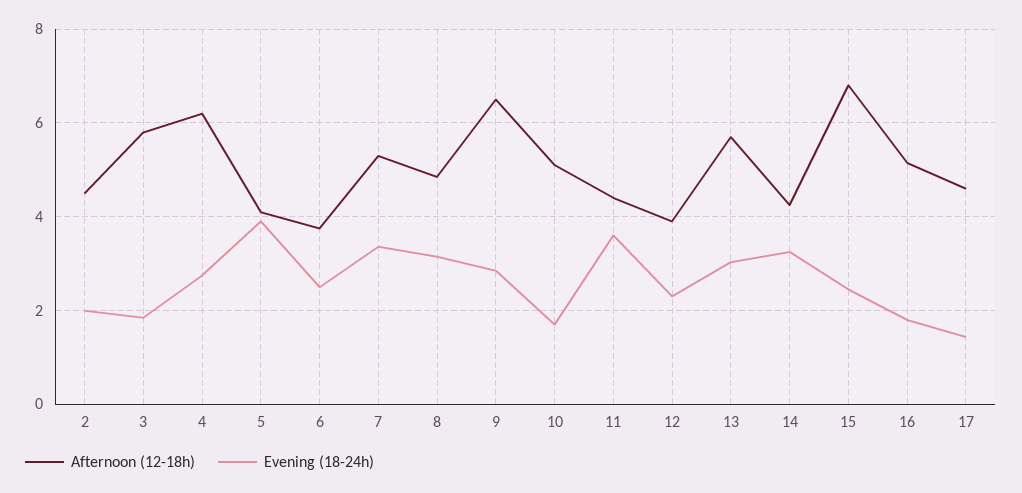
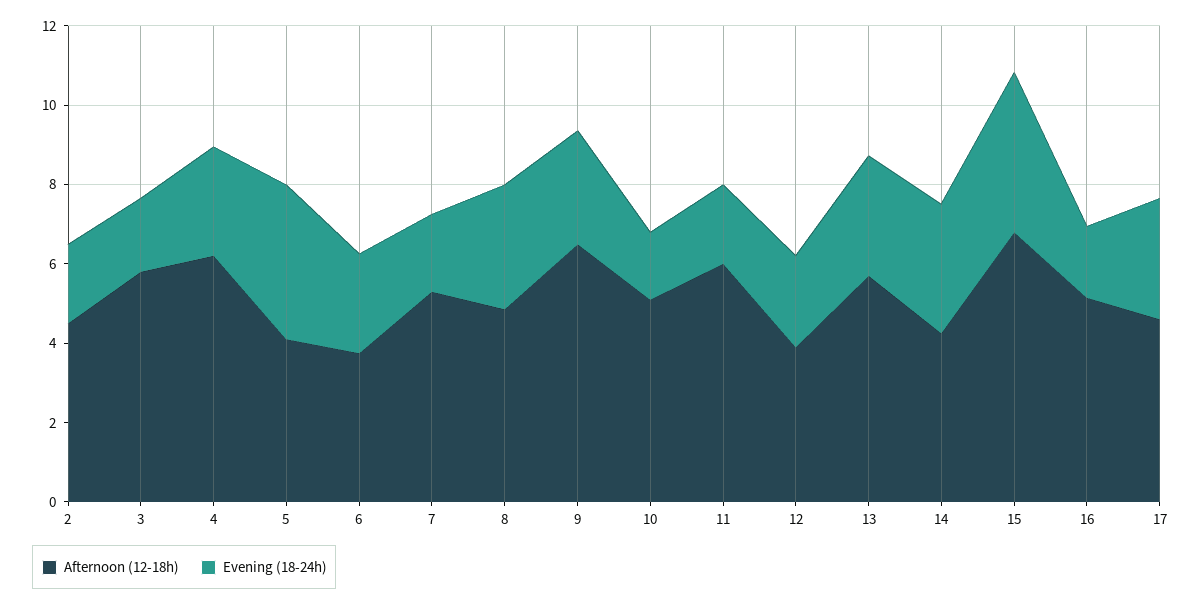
Evening (18-24h), 7: 3.4 -> 2
Afternoon (12-18h), 11: 4.4 -> 6
Evening (18-24h), 11: 3.6 -> 2
Evening (18-24h), 15: 2.4 -> 4
Evening (18-24h), 17: 1.4 -> 3

